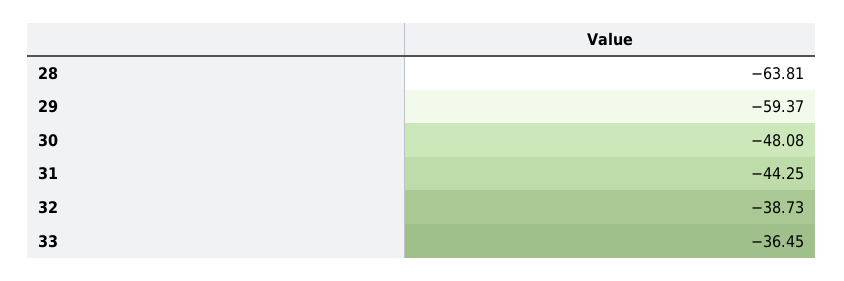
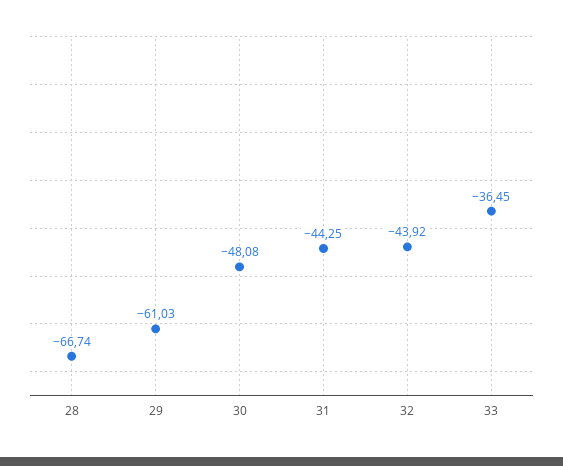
28: -63.81 -> -66.74
29: -59.37 -> -61.03
32: -38.73 -> -43.92

